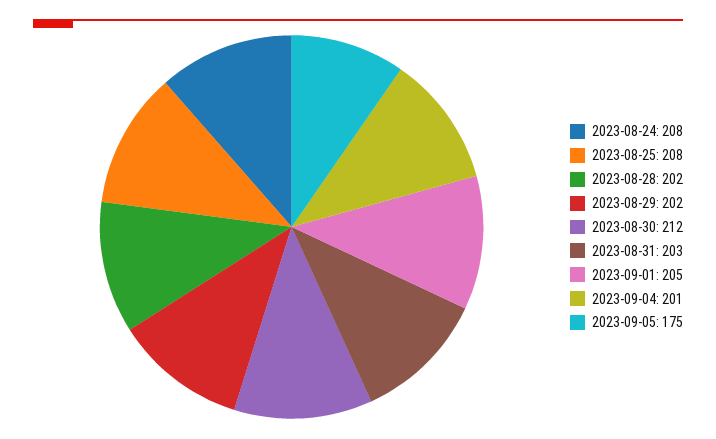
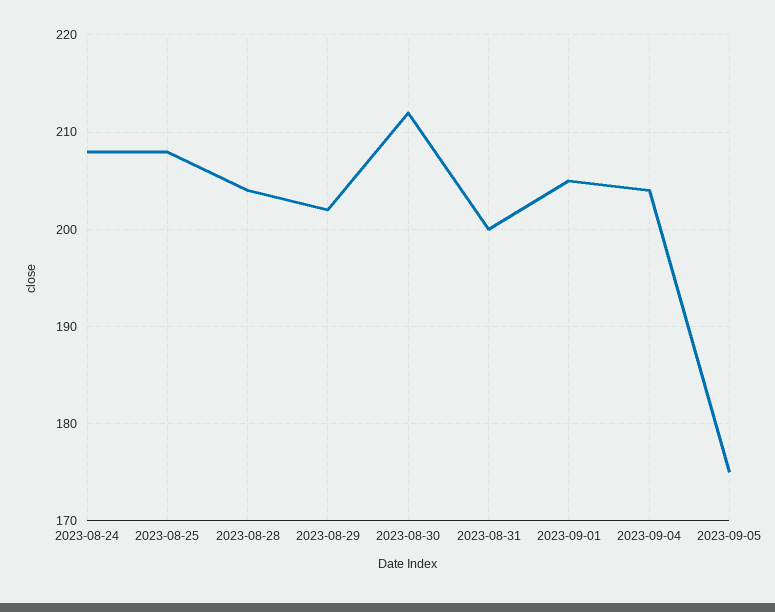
2023-08-28: 202 -> 204
2023-08-31: 203 -> 200
2023-09-04: 201 -> 204

